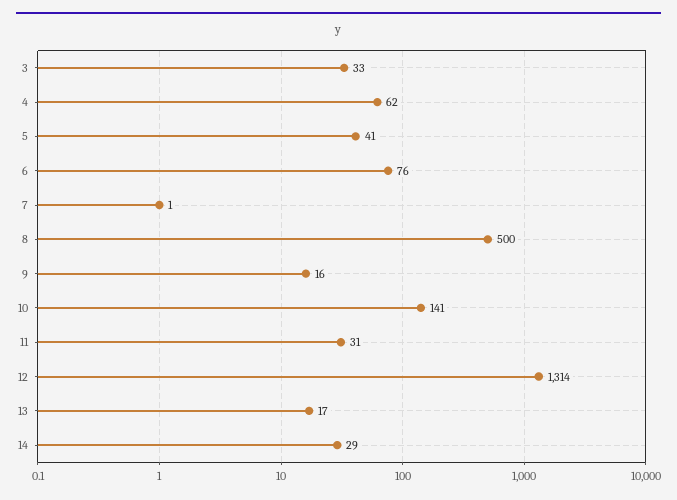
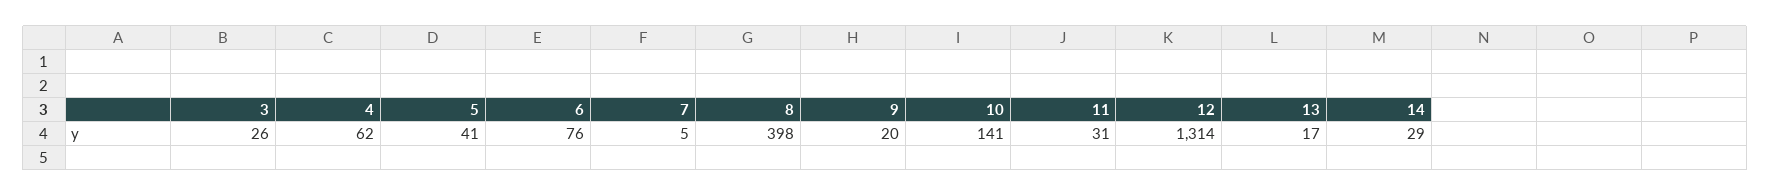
3: 33 -> 26
7: 1 -> 5
8: 500 -> 398
9: 16 -> 20

